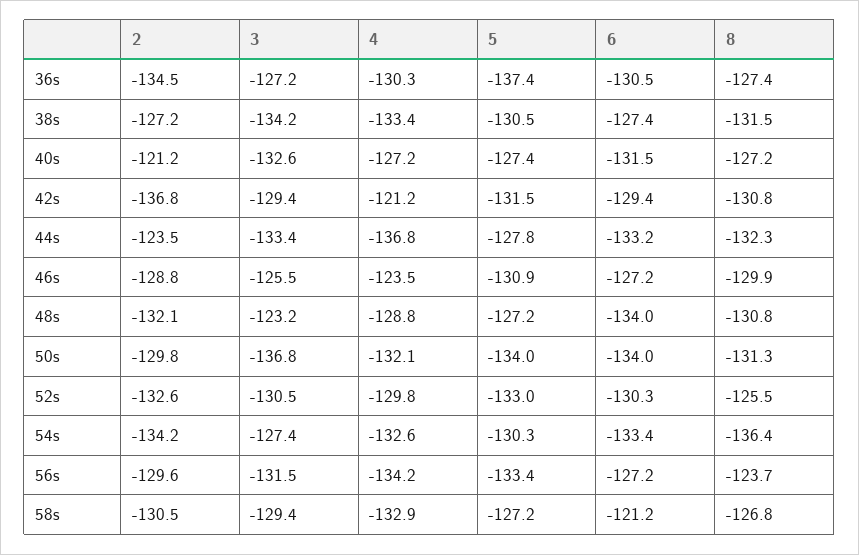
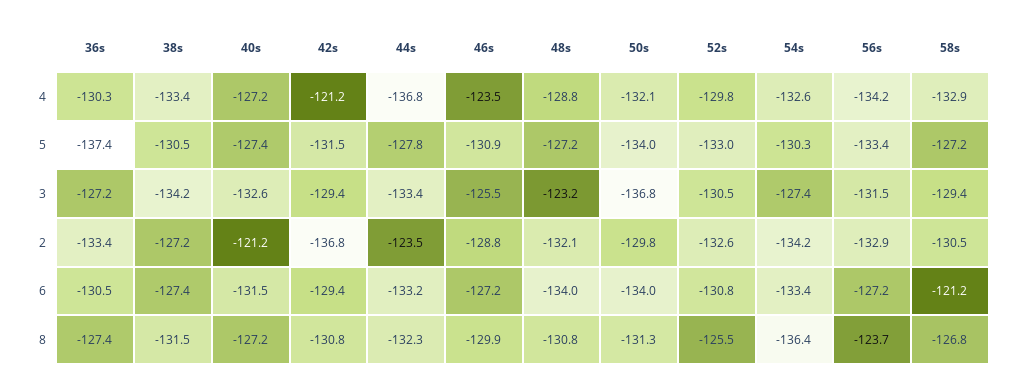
2, 36s: -134.5 -> -133.4
6, 52s: -130.3 -> -130.8
2, 56s: -129.6 -> -132.9

